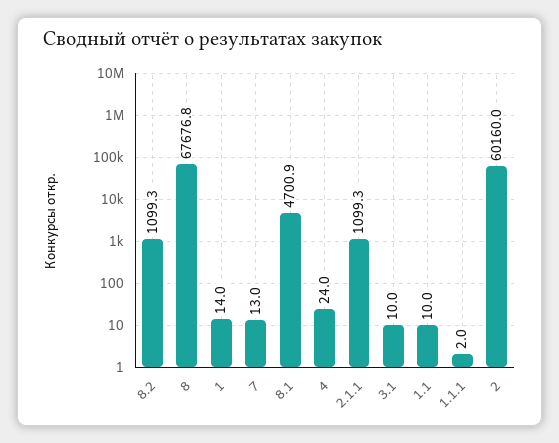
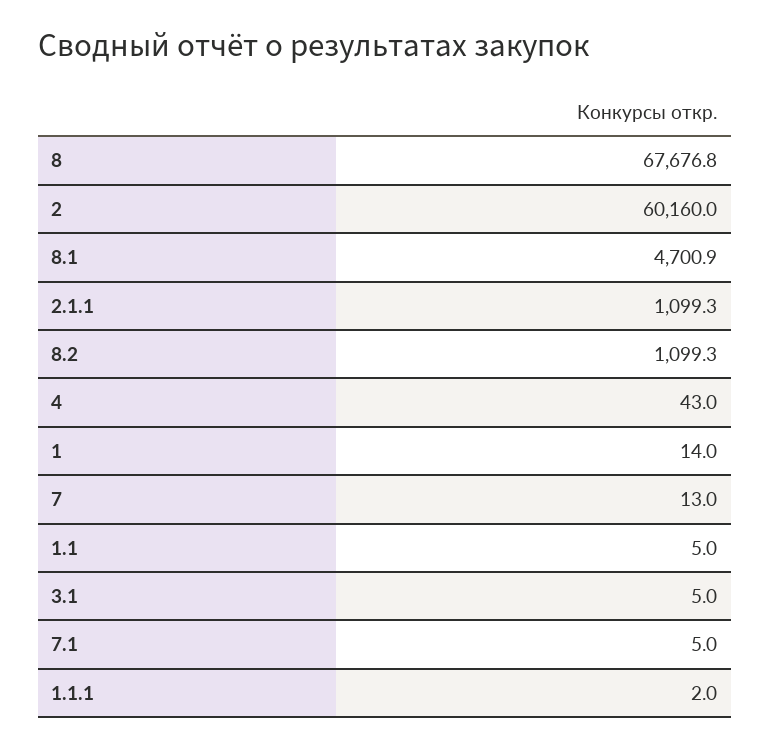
4: 24 -> 43
3.1: 10 -> 5
1.1: 10 -> 5
7.1: none -> 5

